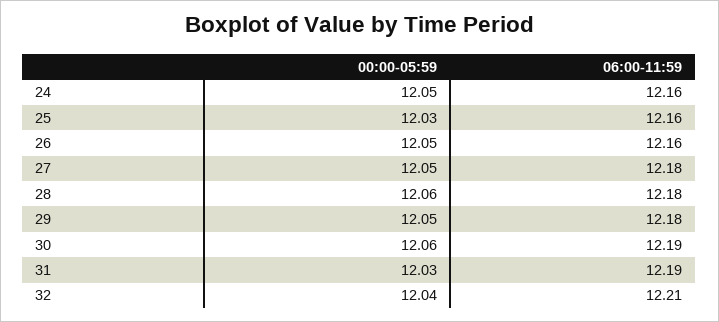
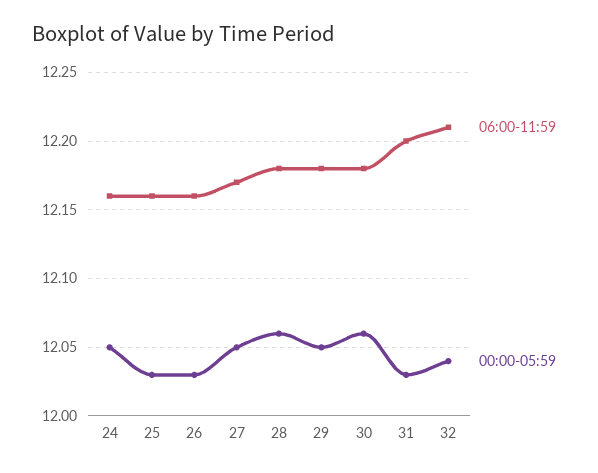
00:00-05:59, 26: 12.05 -> 12.03
06:00-11:59, 27: 12.18 -> 12.17
06:00-11:59, 30: 12.19 -> 12.18
06:00-11:59, 31: 12.19 -> 12.2

